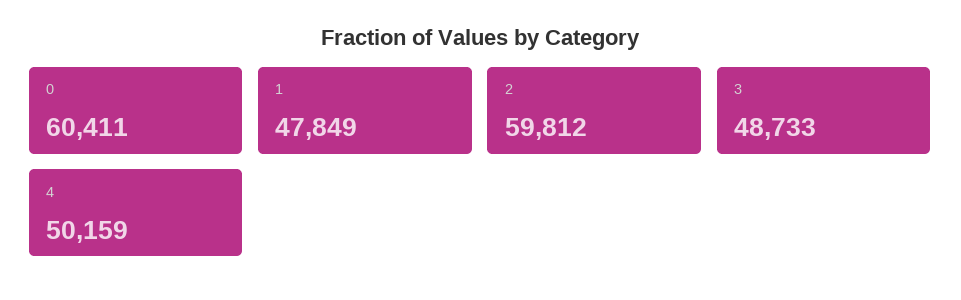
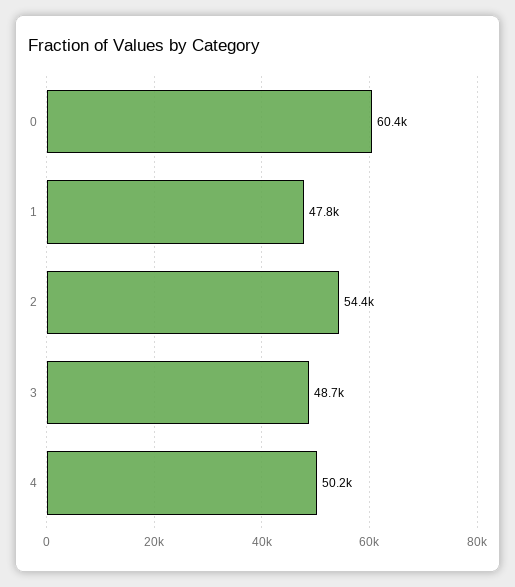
2: 59812 -> 54400

